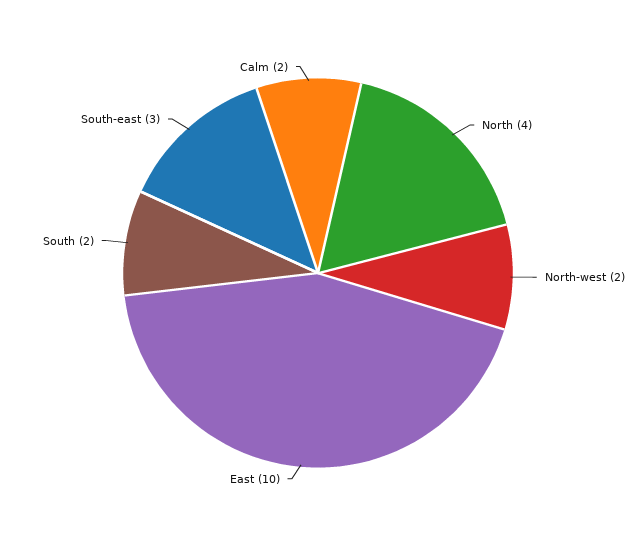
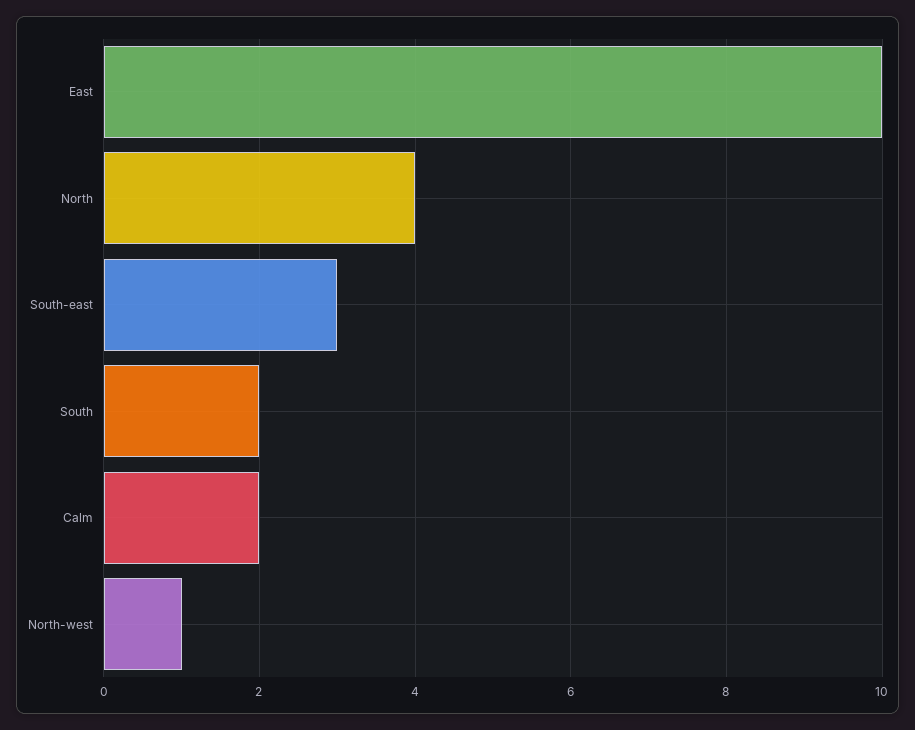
North-west: 2 -> 1

